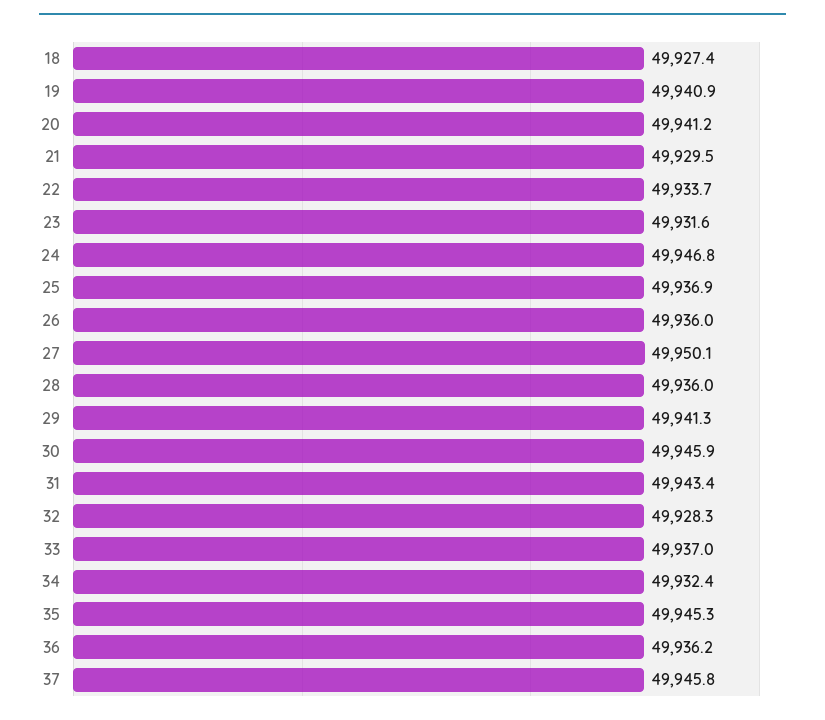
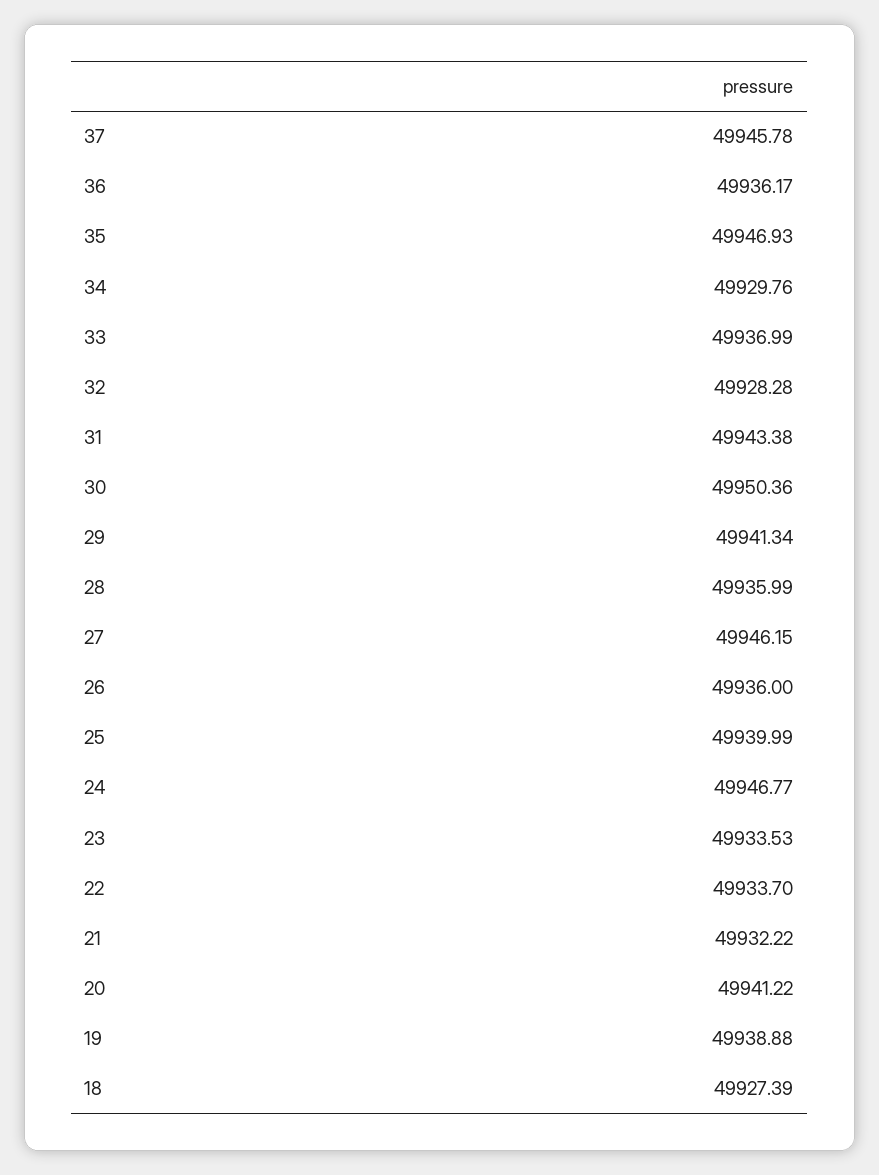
19: 49940.9 -> 49938.88
21: 49929.5 -> 49932.22
23: 49931.6 -> 49933.53
25: 49936.9 -> 49939.99
27: 49950.1 -> 49946.15
30: 49945.9 -> 49950.36
34: 49932.4 -> 49929.76
35: 49945.3 -> 49946.93

